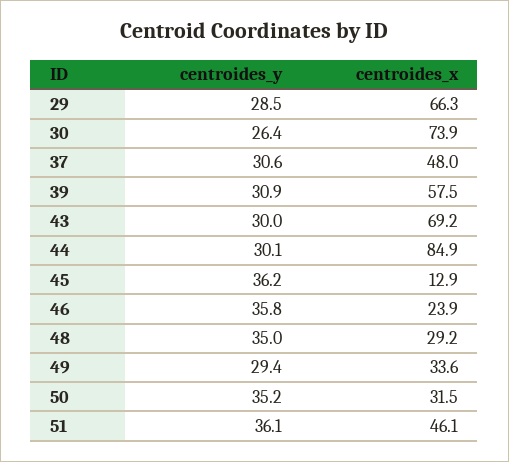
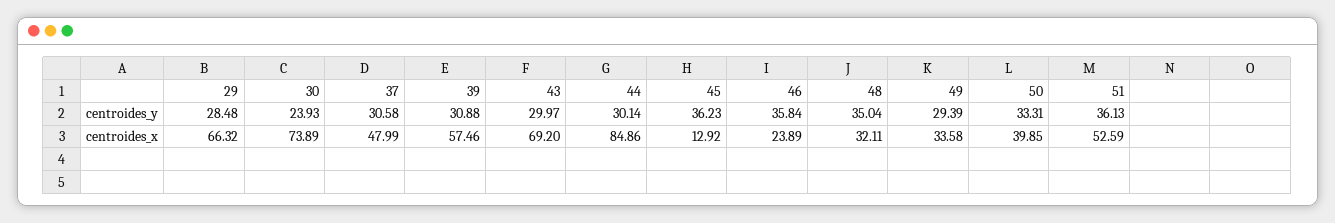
centroides_y, 30: 26.4 -> 23.93
centroides_x, 48: 29.2 -> 32.11
centroides_y, 50: 35.2 -> 33.31
centroides_x, 50: 31.5 -> 39.85
centroides_x, 51: 46.1 -> 52.59

